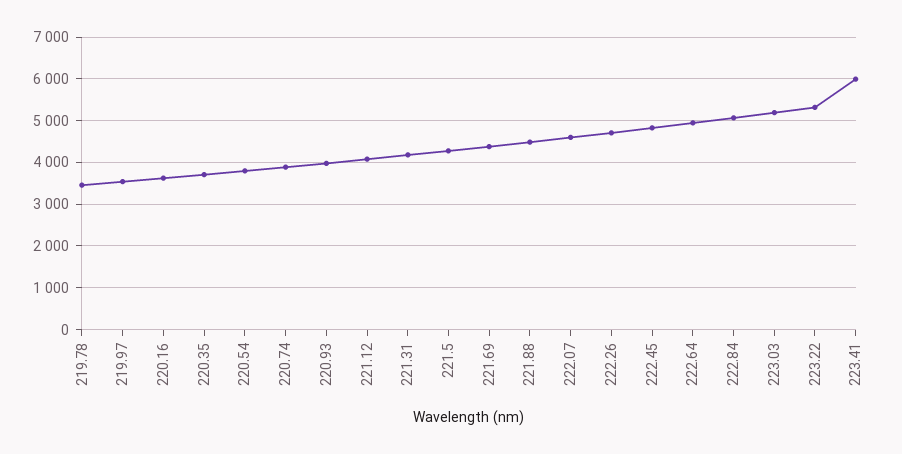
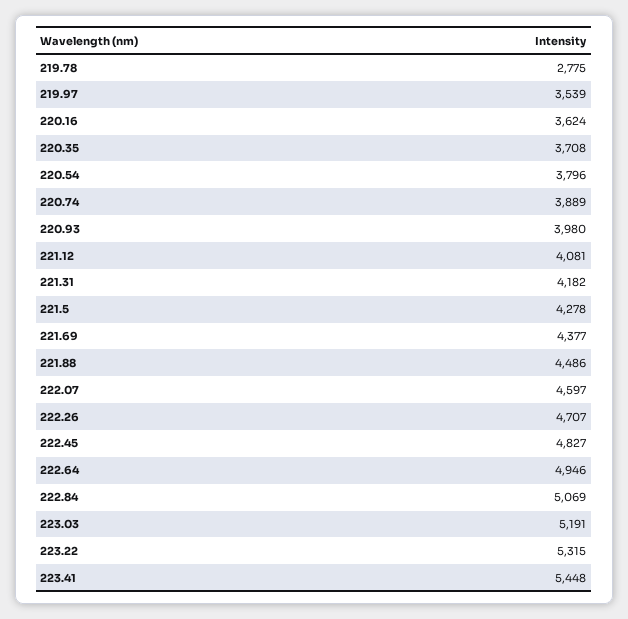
219.78: 3400 -> 2775
223.41: 6000 -> 5448

